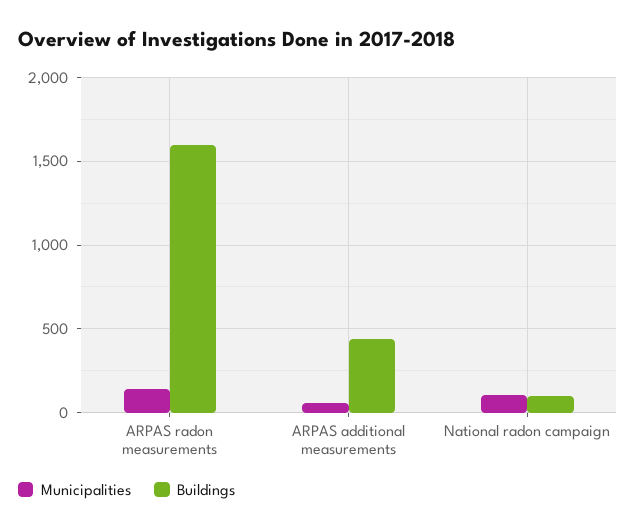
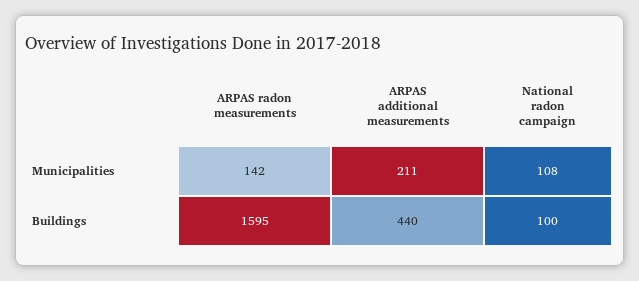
Municipalities, ARPAS additional measurements: 50 -> 211

